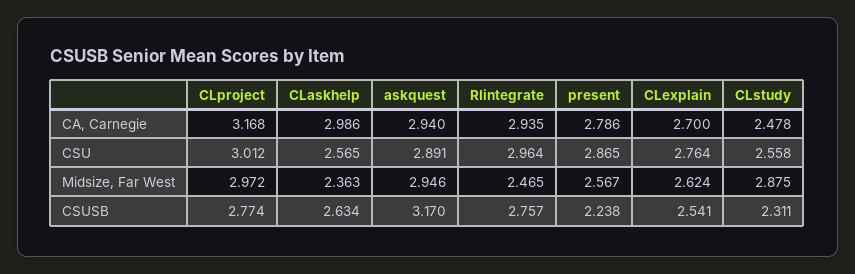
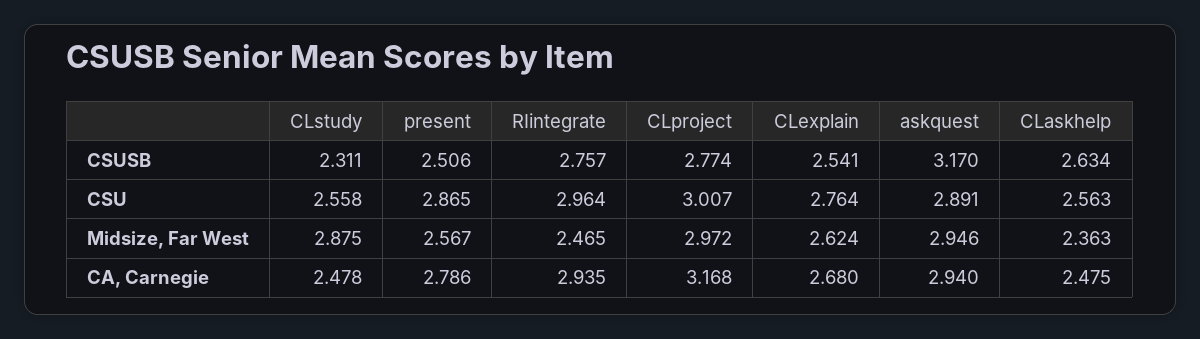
CLaskhelp, CA, Carnegie: 2.986 -> 2.475
CLexplain, CA, Carnegie: 2.7 -> 2.68
CLproject, CSU: 3.012 -> 3.007
CLaskhelp, CSU: 2.565 -> 2.563
present, CSUSB: 2.238 -> 2.506

